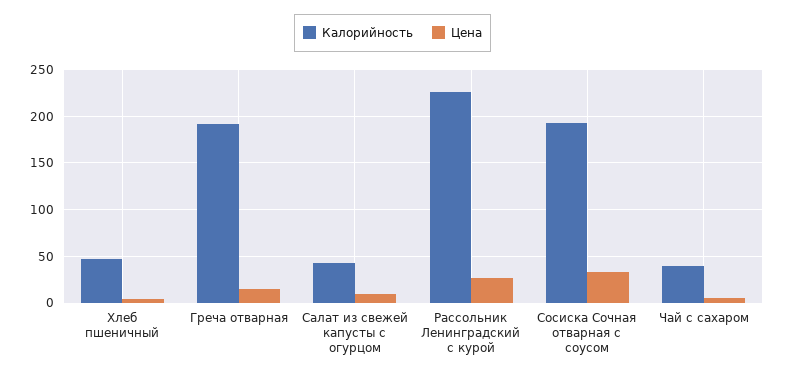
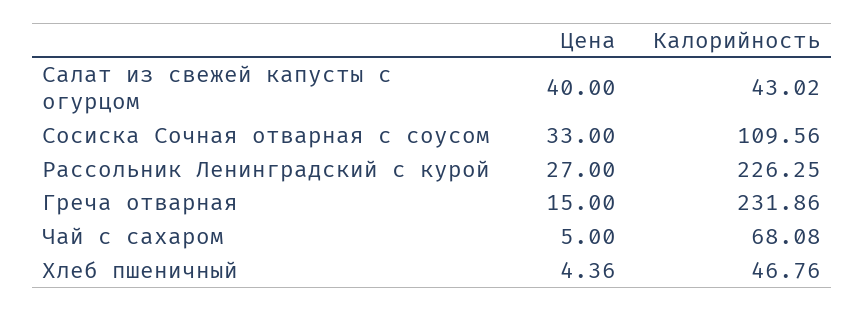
Калорийность, Греча отварная: 190 -> 231.86
Цена, Салат из свежей капусты с огурцом: 10 -> 40
Калорийность, Сосиска Сочная отварная с соусом: 190 -> 109.56
Калорийность, Чай с сахаром: 40 -> 68.08

